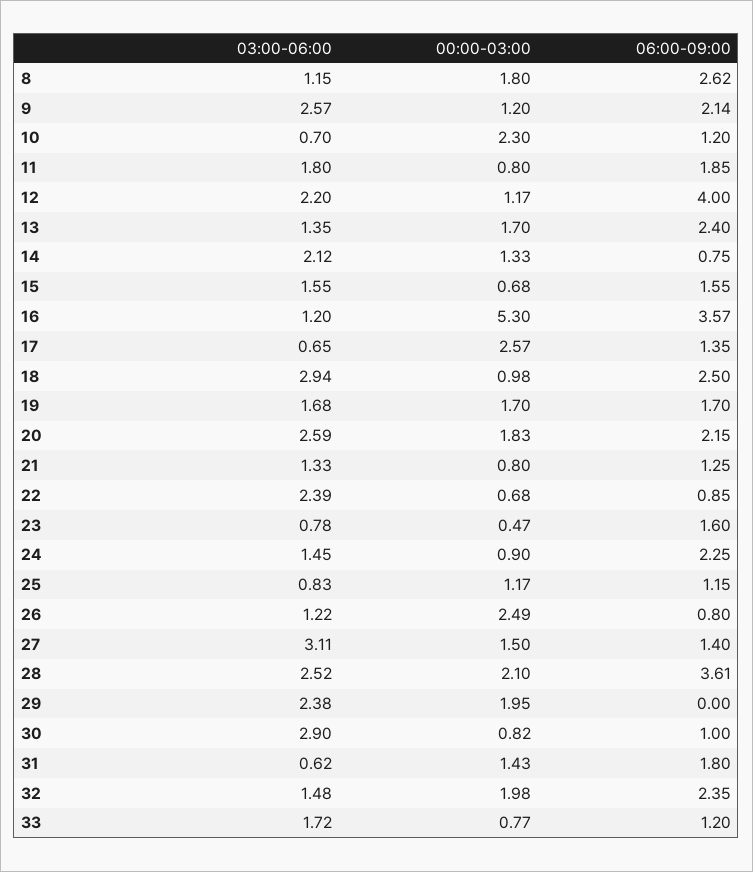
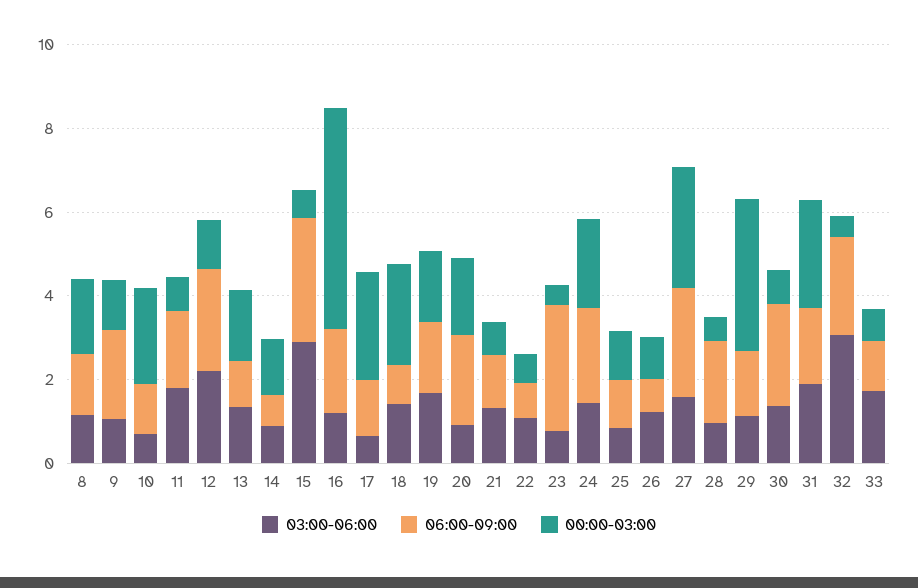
06:00-09:00, 8: 2.62 -> 1.5
03:00-06:00, 9: 2.57 -> 1
06:00-09:00, 12: 4 -> 2.5
06:00-09:00, 13: 2.4 -> 1
03:00-06:00, 14: 2.12 -> 1
03:00-06:00, 15: 1.55 -> 3
06:00-09:00, 15: 1.55 -> 3
06:00-09:00, 16: 3.57 -> 2
03:00-06:00, 18: 2.94 -> 1.5
00:00-03:00, 18: 0.98 -> 2.5
06:00-09:00, 18: 2.5 -> 1
03:00-06:00, 20: 2.59 -> 1
03:00-06:00, 22: 2.39 -> 1
06:00-09:00, 23: 1.6 -> 3
00:00-03:00, 24: 0.9 -> 2
00:00-03:00, 26: 2.49 -> 1
03:00-06:00, 27: 3.11 -> 1.5
00:00-03:00, 27: 1.5 -> 3
06:00-09:00, 27: 1.4 -> 2.5
03:00-06:00, 28: 2.52 -> 1
00:00-03:00, 28: 2.1 -> 0.5
06:00-09:00, 28: 3.61 -> 2
03:00-06:00, 29: 2.38 -> 1
00:00-03:00, 29: 1.95 -> 3.5
06:00-09:00, 29: 0 -> 1.5
03:00-06:00, 30: 2.9 -> 1.5
06:00-09:00, 30: 1 -> 2.5
03:00-06:00, 31: 0.62 -> 2
00:00-03:00, 31: 1.43 -> 2.5
03:00-06:00, 32: 1.48 -> 3
00:00-03:00, 32: 1.98 -> 0.5

